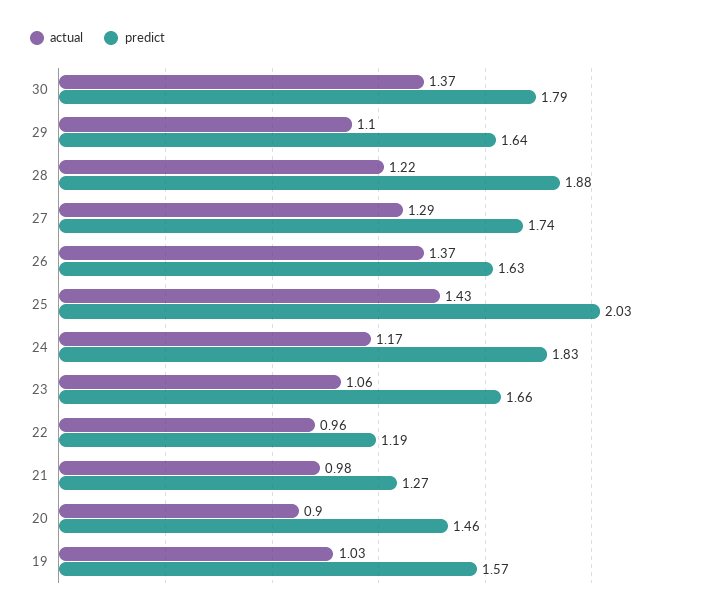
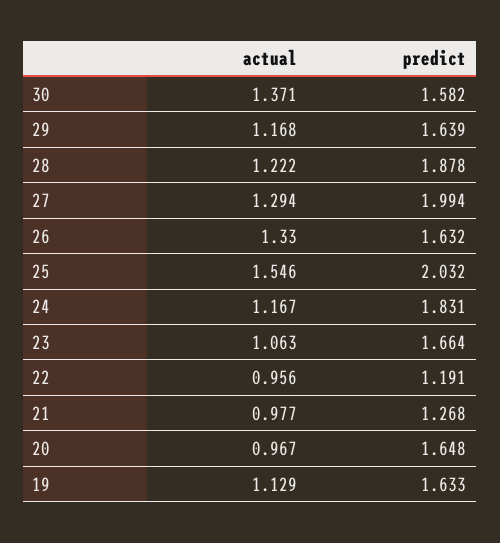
predict, 30: 1.79 -> 1.582
actual, 29: 1.1 -> 1.168
predict, 27: 1.74 -> 1.994
actual, 26: 1.37 -> 1.33
actual, 25: 1.43 -> 1.546
actual, 20: 0.9 -> 0.967
predict, 20: 1.46 -> 1.648
actual, 19: 1.03 -> 1.129
predict, 19: 1.57 -> 1.633

